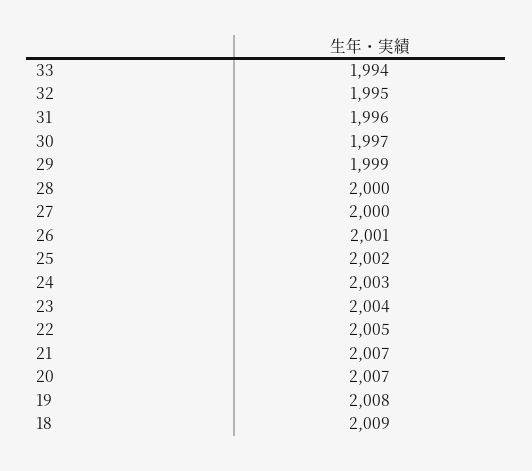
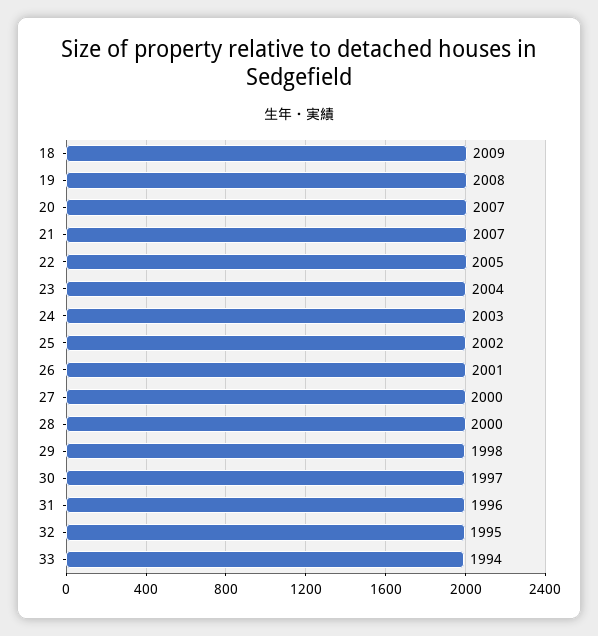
29: 1999 -> 1998

